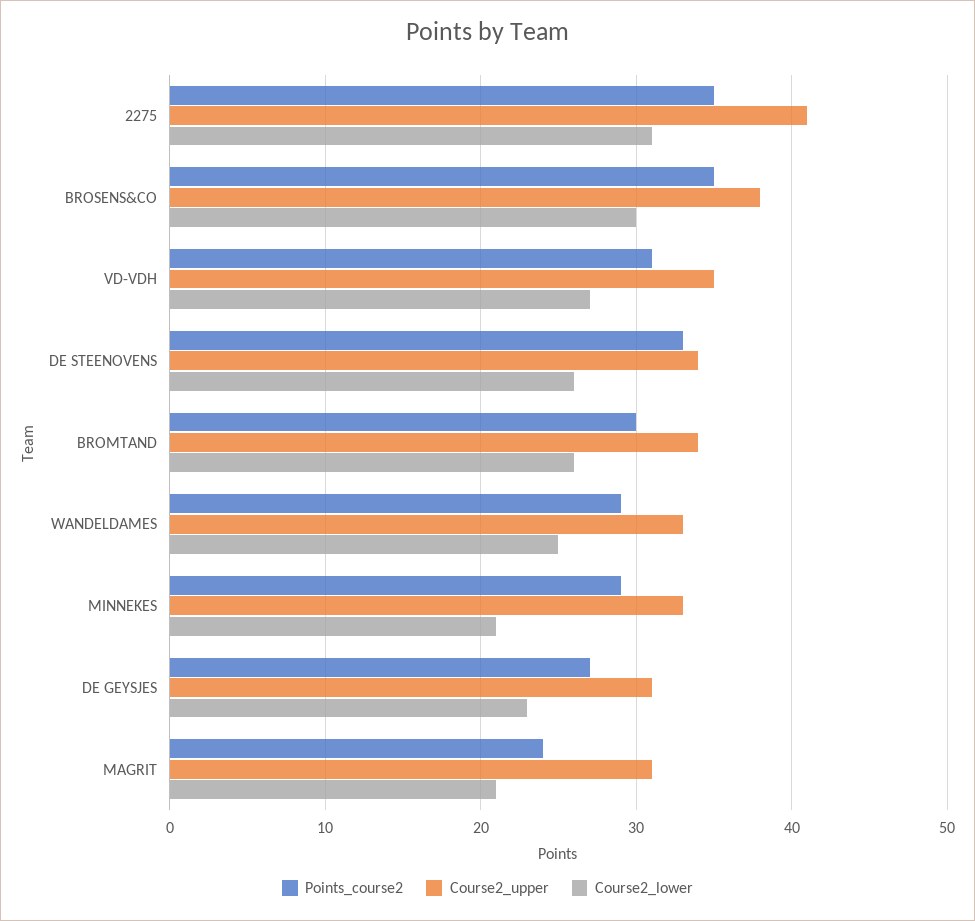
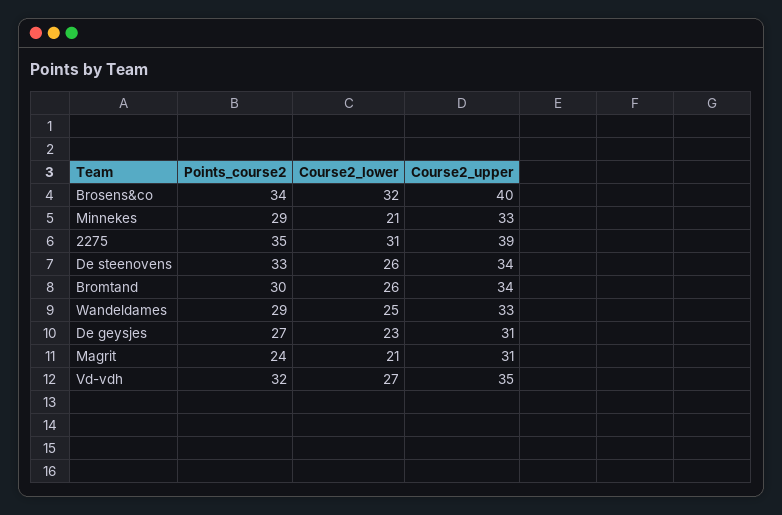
Course2_upper, 2275: 41 -> 39
Points_course2, BROSENS&CO: 35 -> 34
Course2_upper, BROSENS&CO: 38 -> 40
Course2_lower, BROSENS&CO: 30 -> 32
Points_course2, VD-VDH: 31 -> 32

